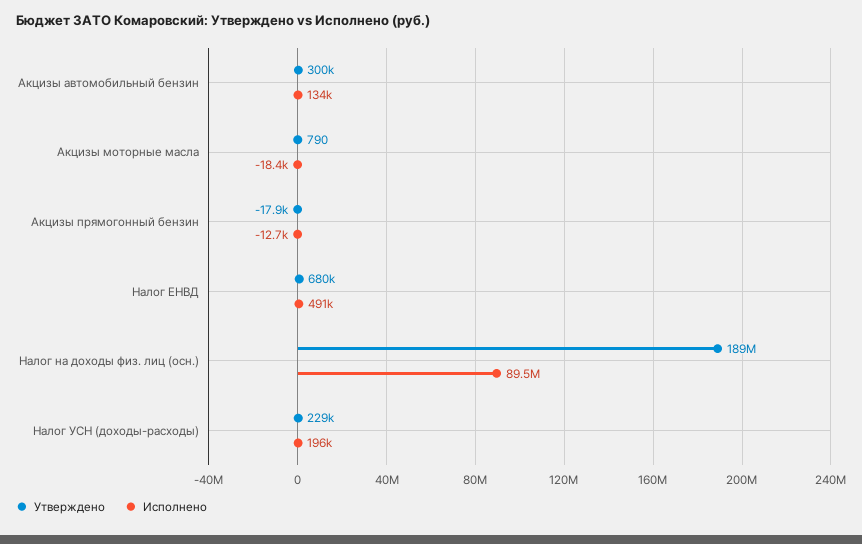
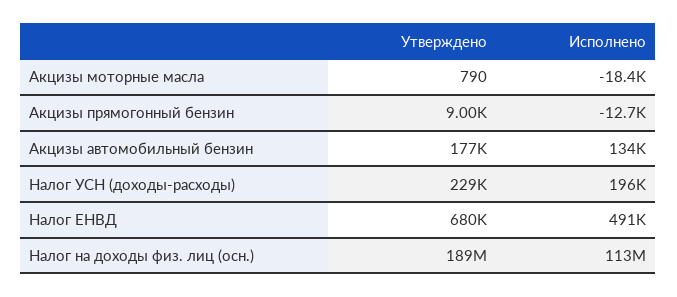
Утверждено, Акцизы автомобильный бензин: 300000 -> 177000
Утверждено, Акцизы прямогонный бензин: -17900 -> 9000
Исполнено, Налог на доходы физ. лиц (осн.): 89500000 -> 113000000

